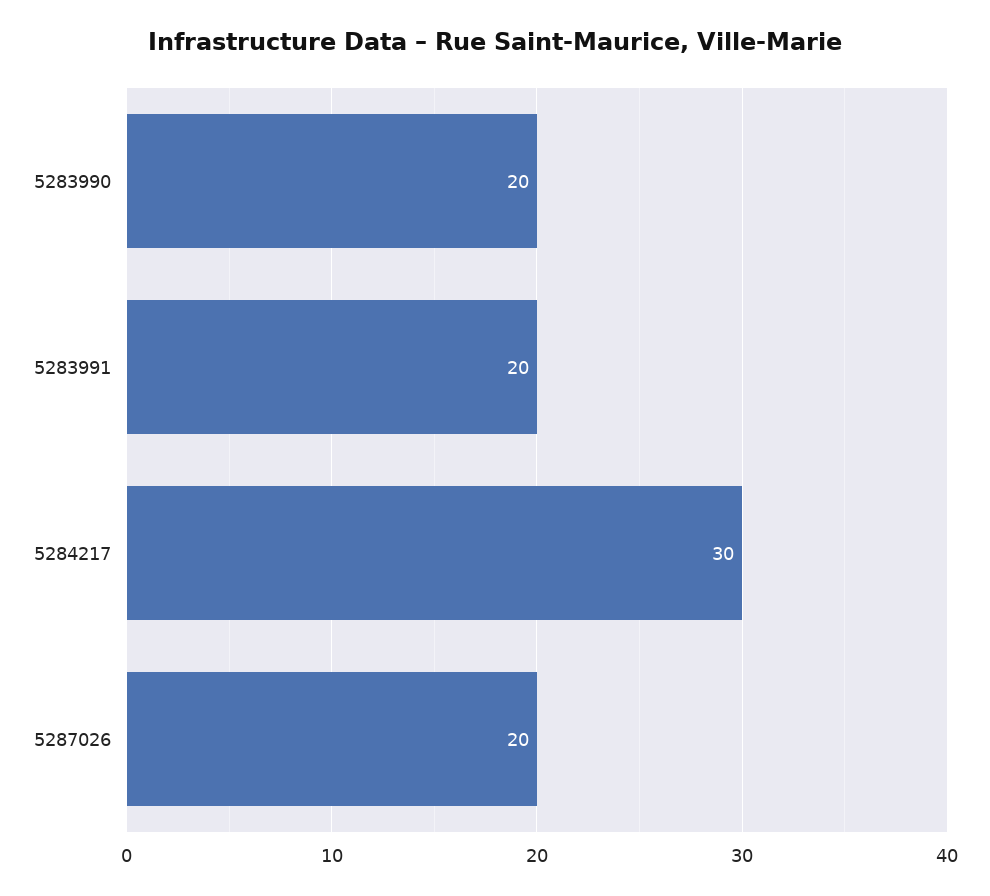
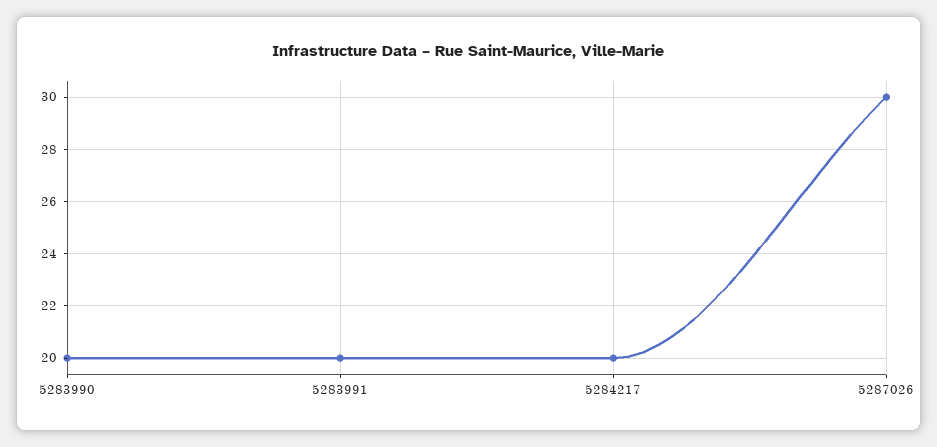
5284217: 30 -> 20
5287026: 20 -> 30

